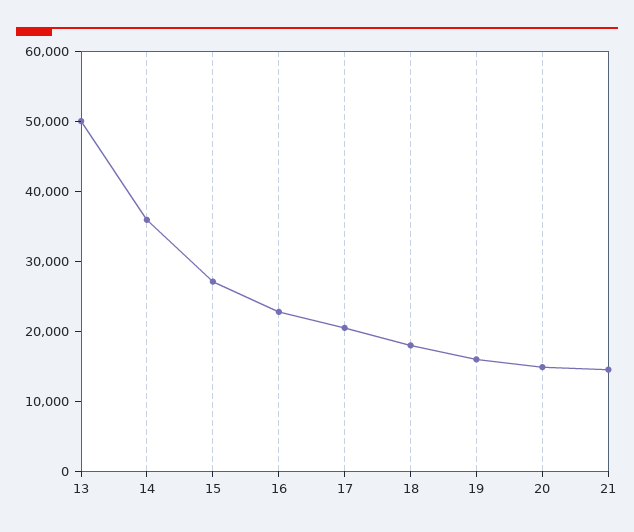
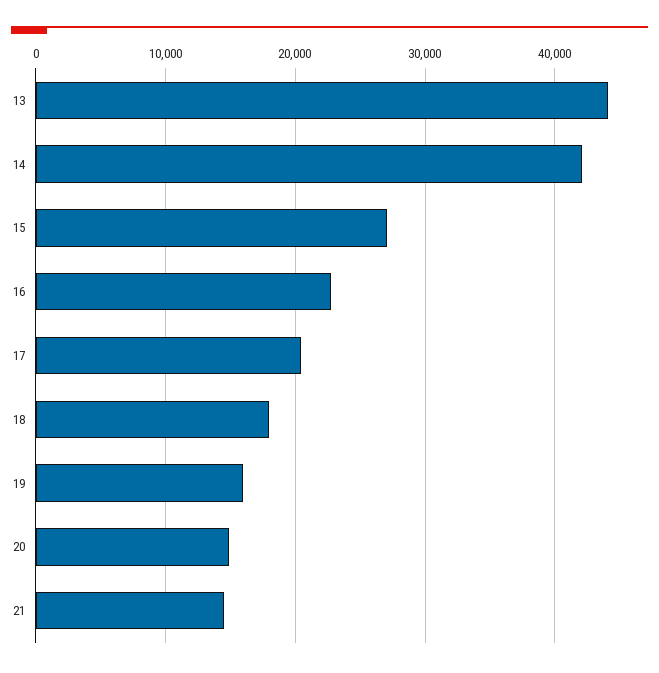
13: 50000 -> 44000
14: 36000 -> 42000

